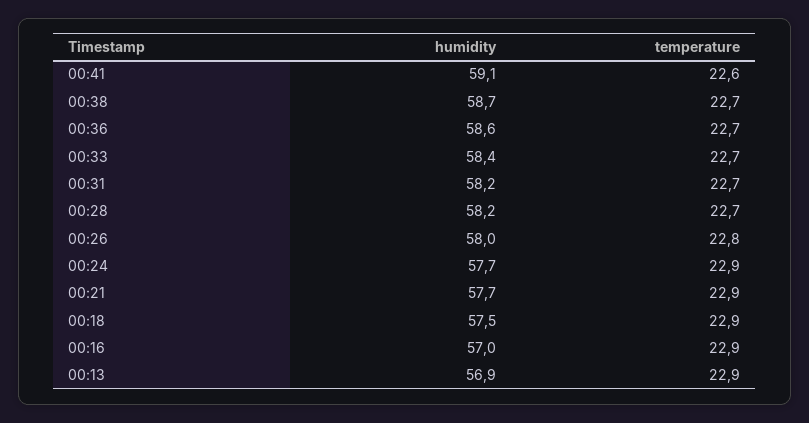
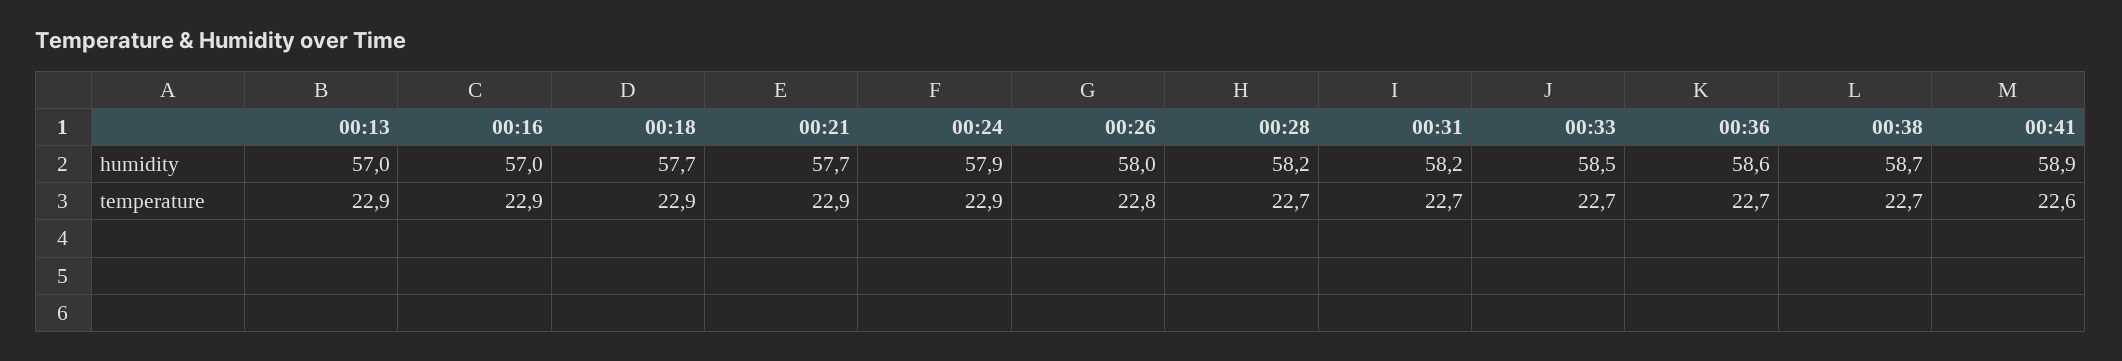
humidity, 00:41: 59.1 -> 58.9
humidity, 00:33: 58.4 -> 58.5
humidity, 00:24: 57.7 -> 57.9
humidity, 00:18: 57.5 -> 57.7
humidity, 00:13: 56.9 -> 57

